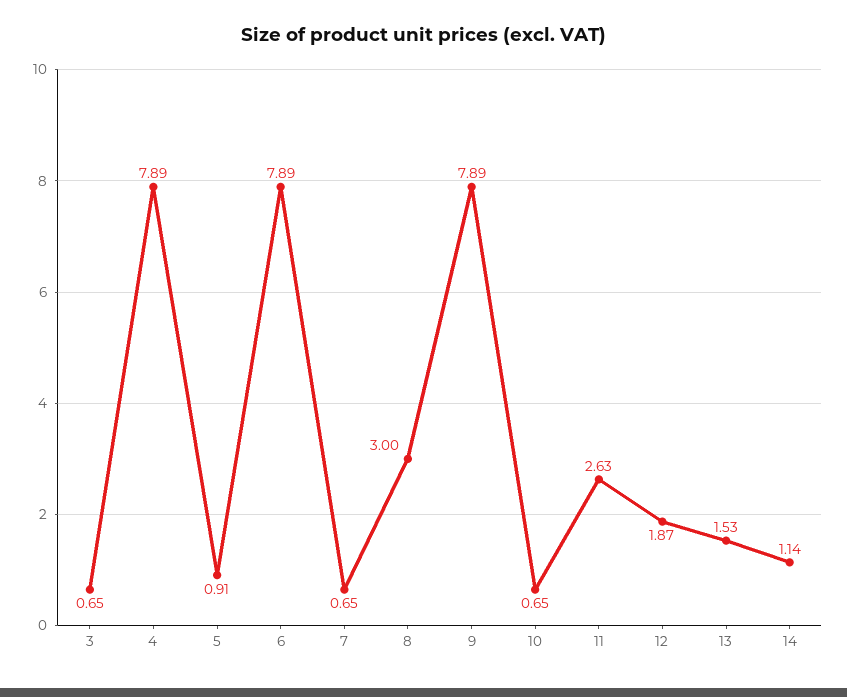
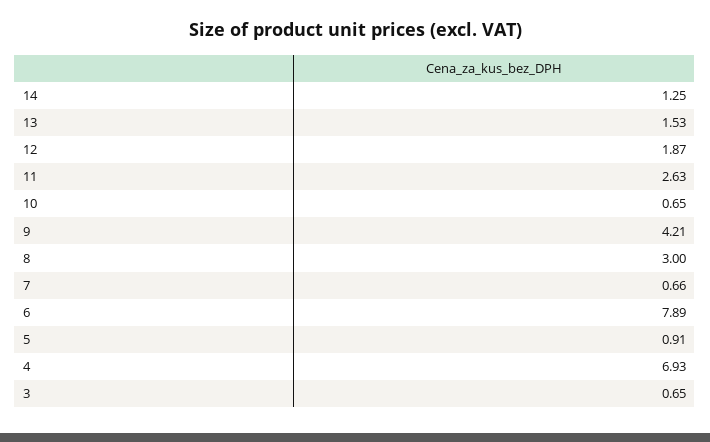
4: 7.89 -> 6.93
7: 0.65 -> 0.66
9: 7.89 -> 4.21
14: 1.14 -> 1.25

